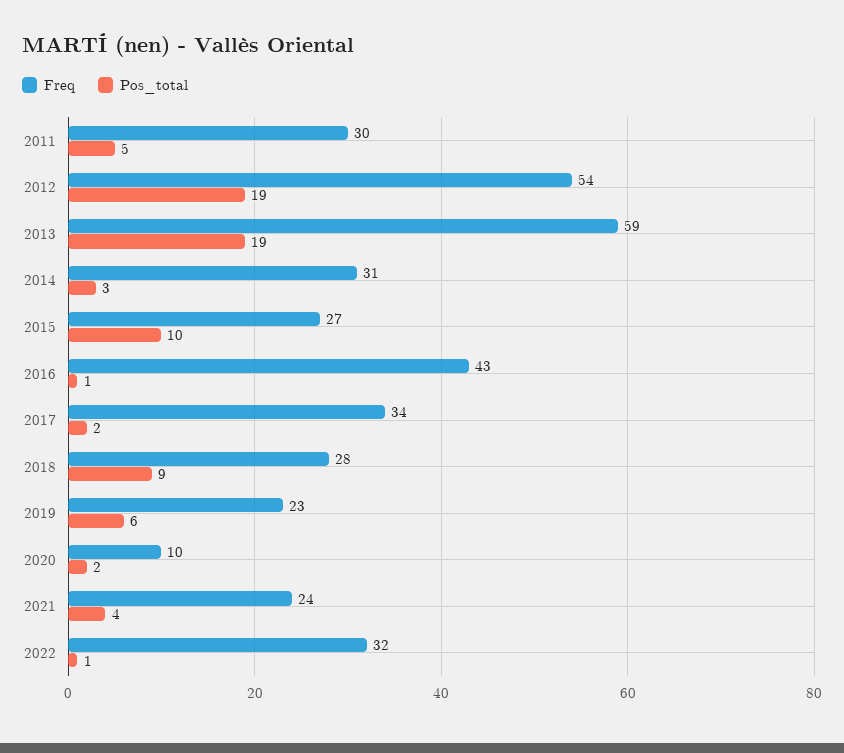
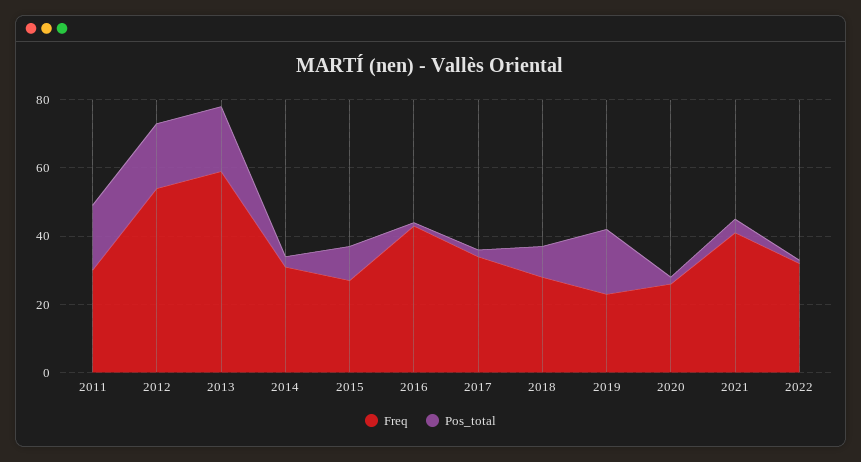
Pos_total, 2011: 5 -> 20
Pos_total, 2019: 6 -> 20
Freq, 2020: 10 -> 25
Freq, 2021: 24 -> 40

